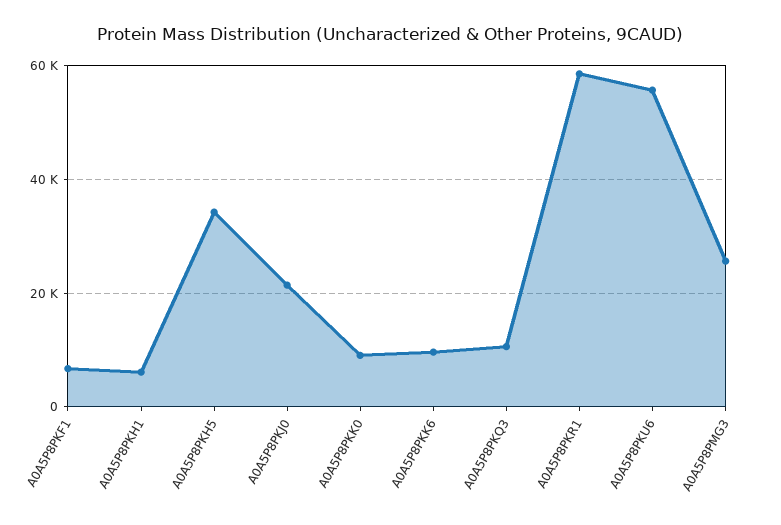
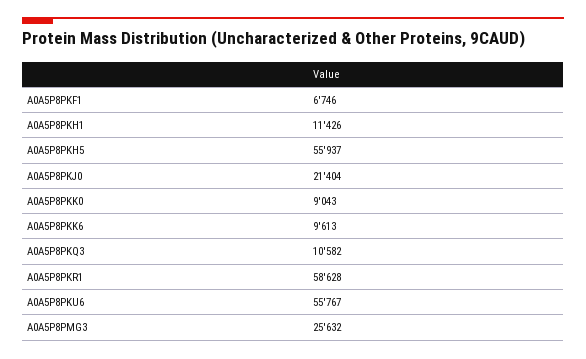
A0A5P8PKH1: 6000 -> 11426
A0A5P8PKH5: 34000 -> 55937

